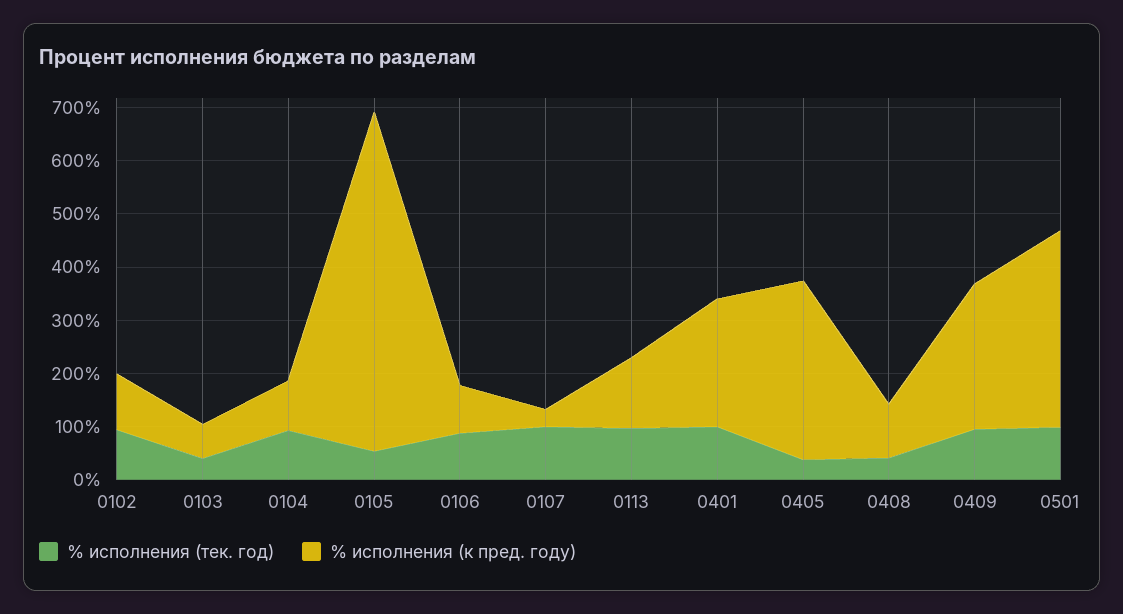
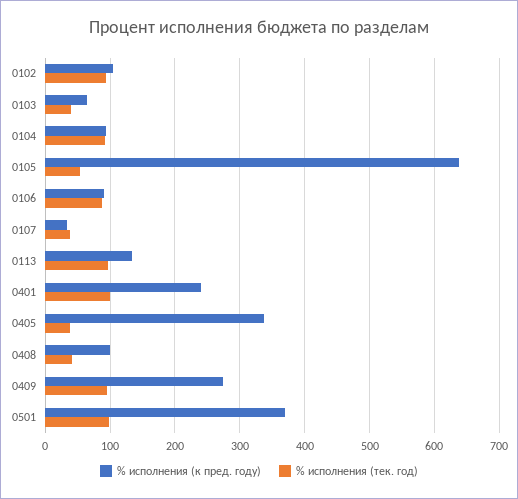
% исполнения (тек. год), 0107: 100 -> 40

